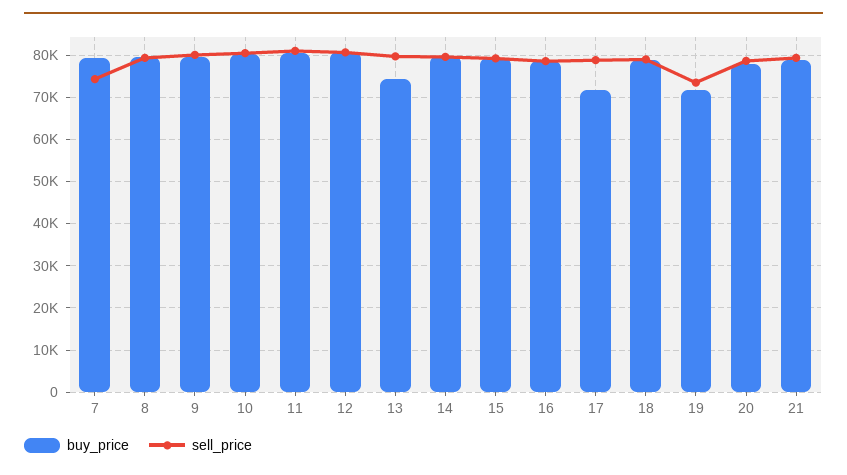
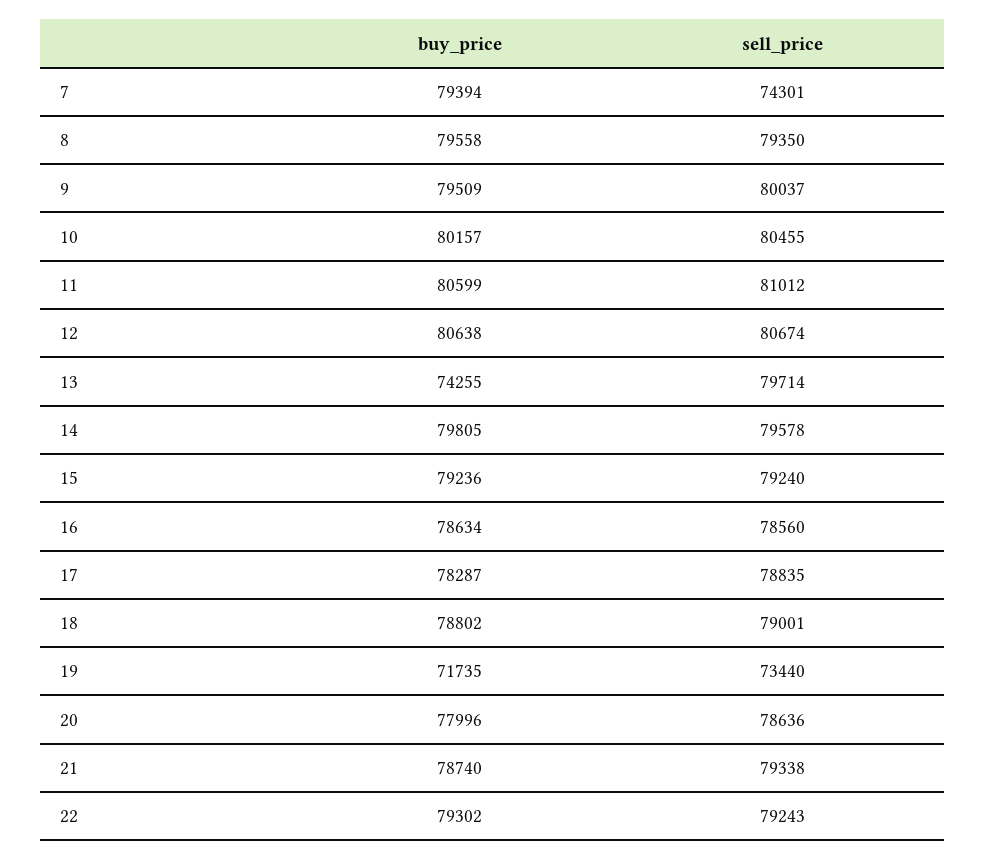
buy_price, 17: 72000 -> 78287
buy_price, 22: none -> 79302
sell_price, 22: none -> 79243

